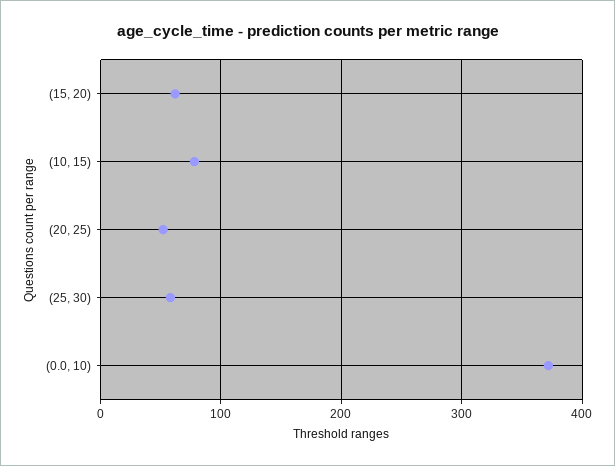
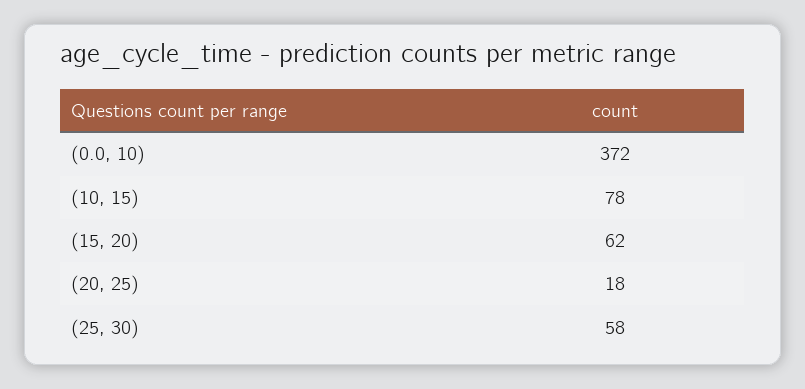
(20, 25): 50 -> 18

